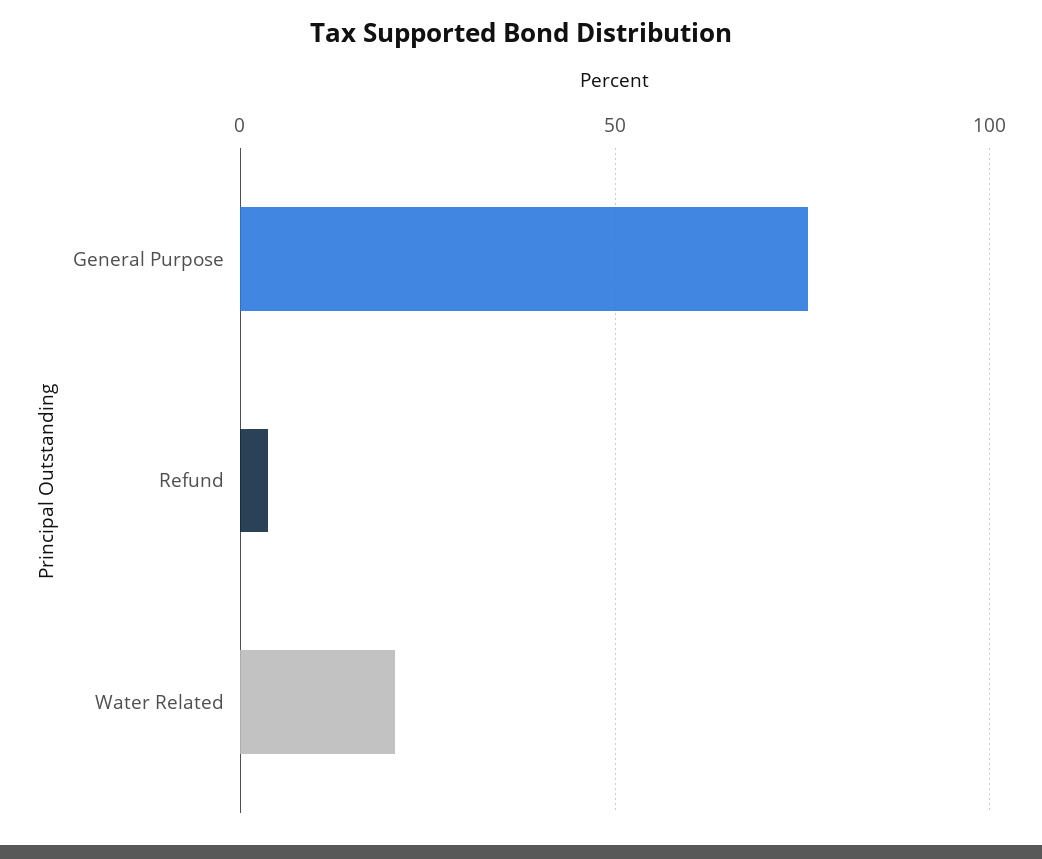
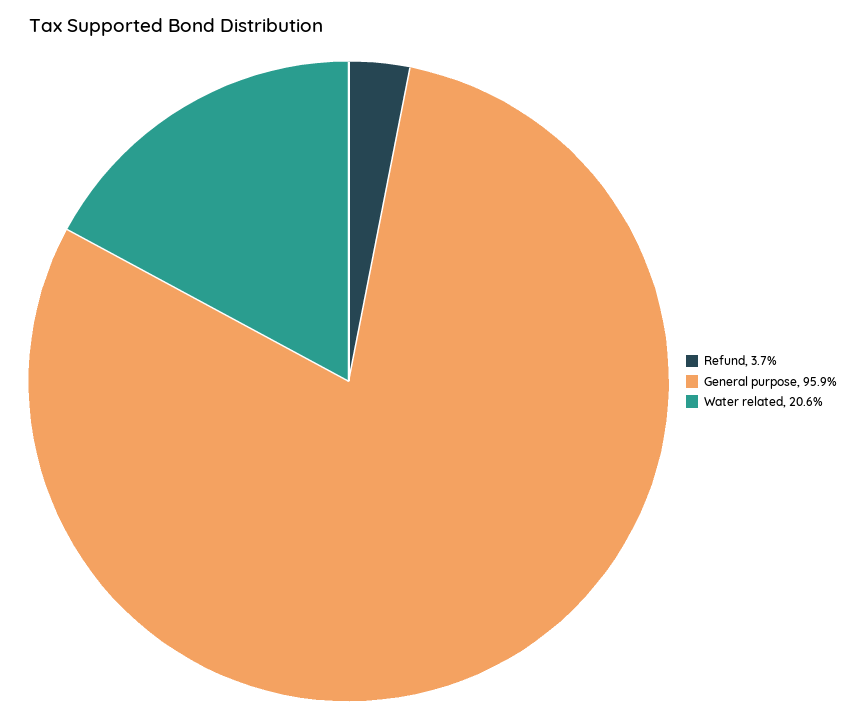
General Purpose: 75 -> 95.9

